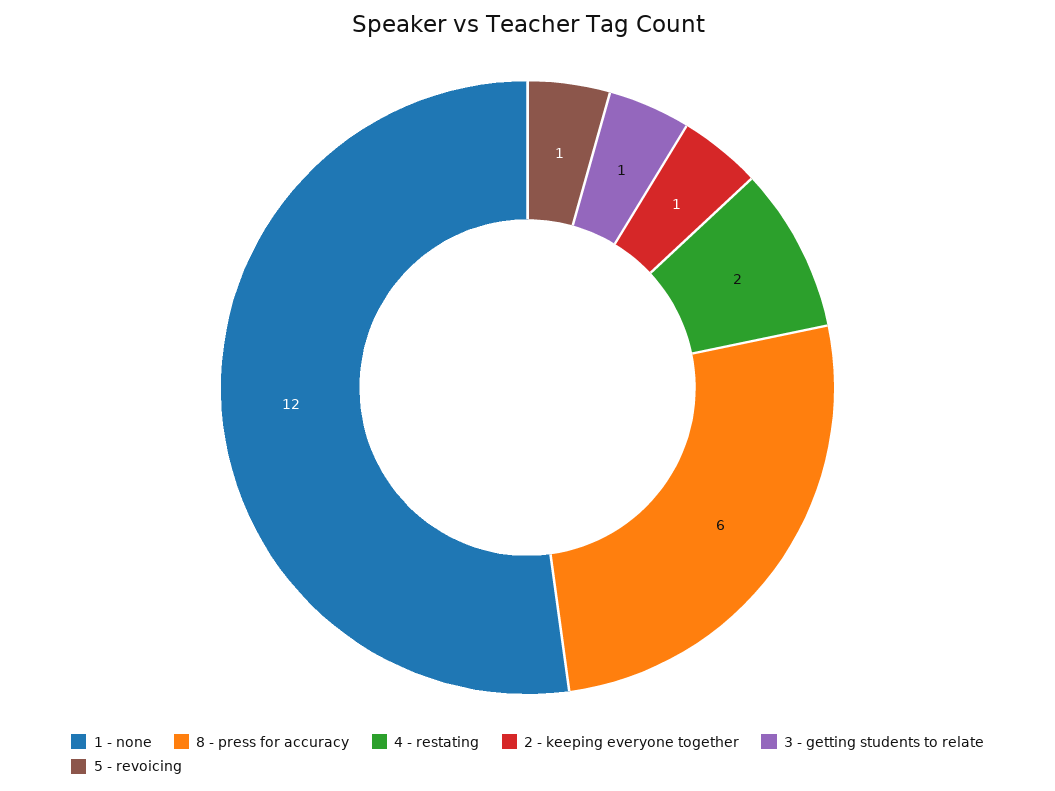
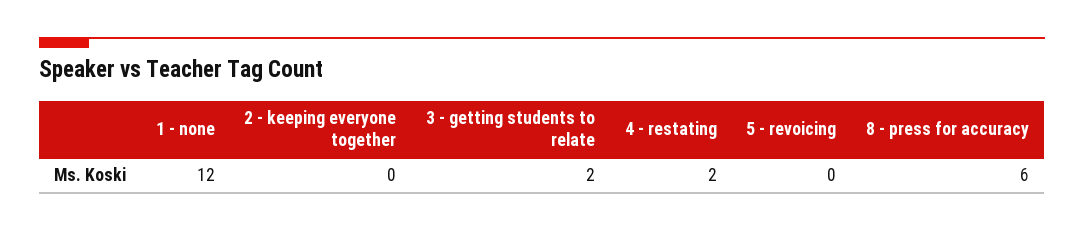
2 - keeping everyone together: 1 -> 0
3 - getting students to relate: 1 -> 2
5 - revoicing: 1 -> 0

